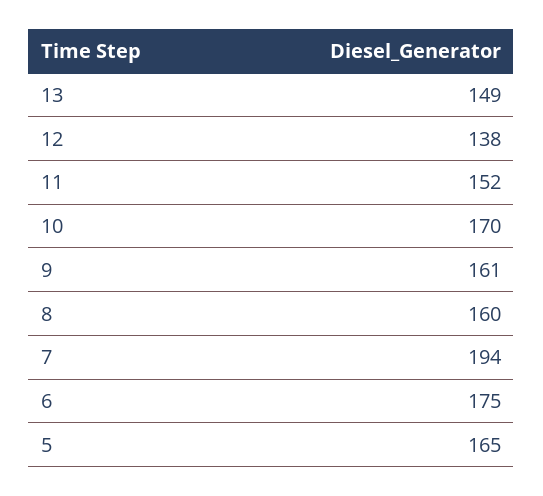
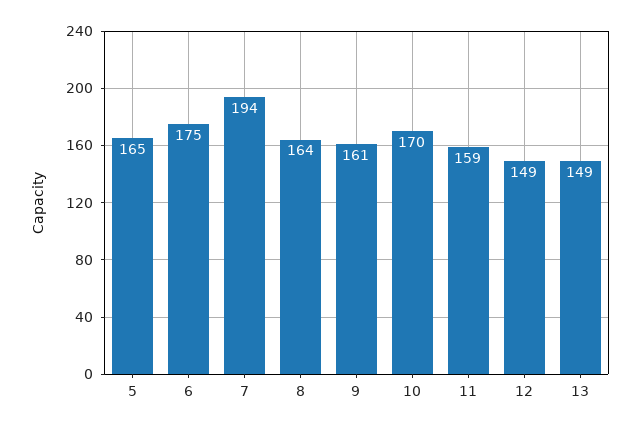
12: 138 -> 149
11: 152 -> 159
8: 160 -> 164

